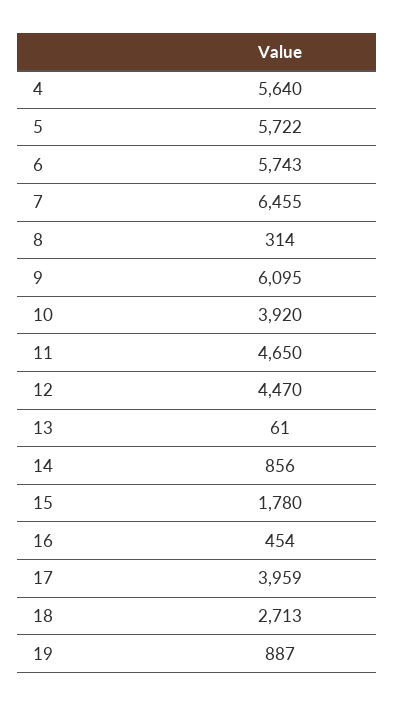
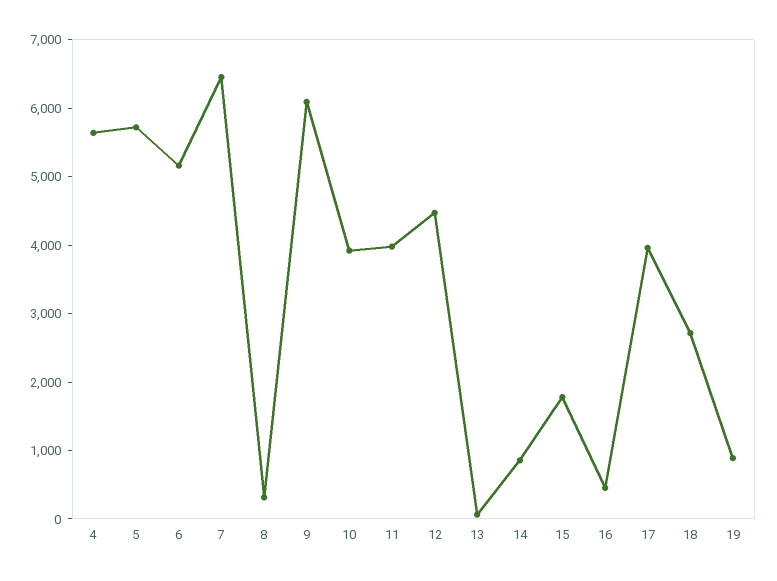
6: 5743 -> 5200
11: 4650 -> 4000

